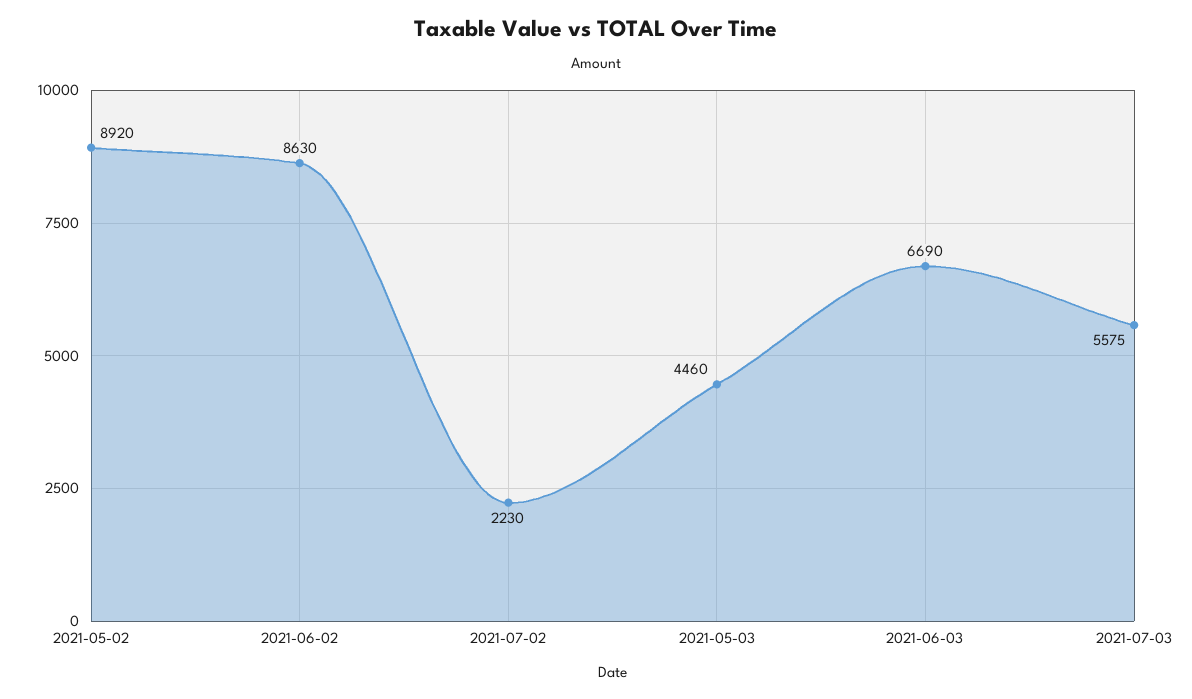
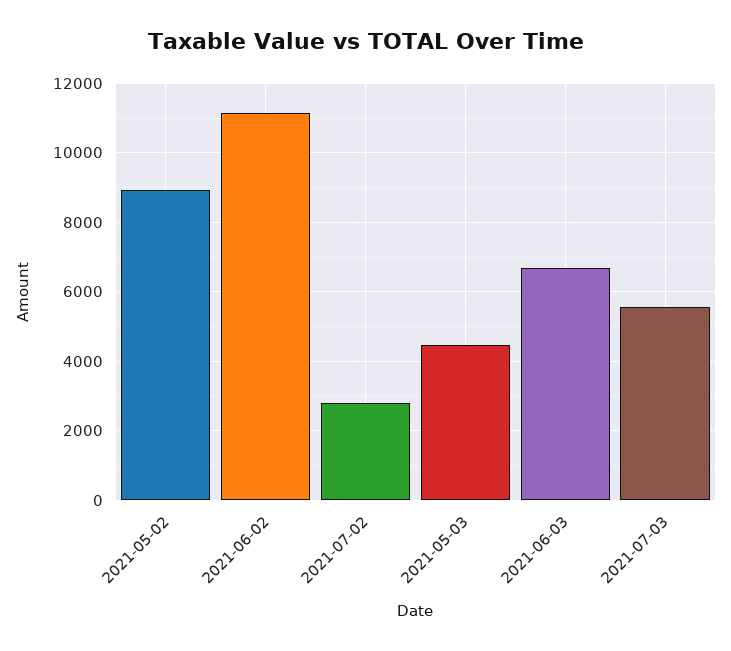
2021-06-02: 8630 -> 11200
2021-07-02: 2230 -> 2800

